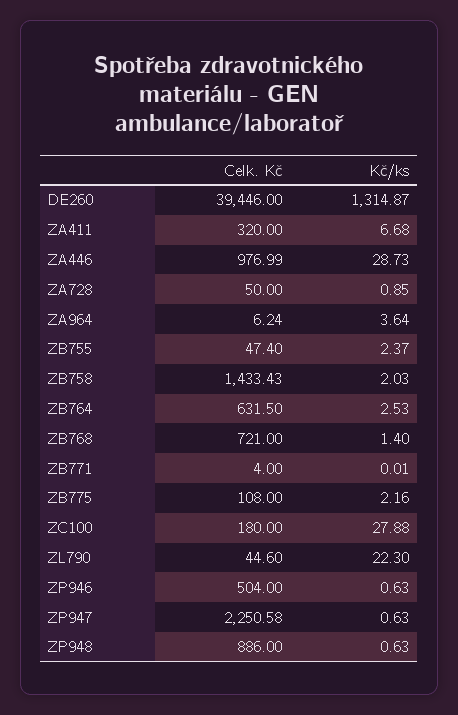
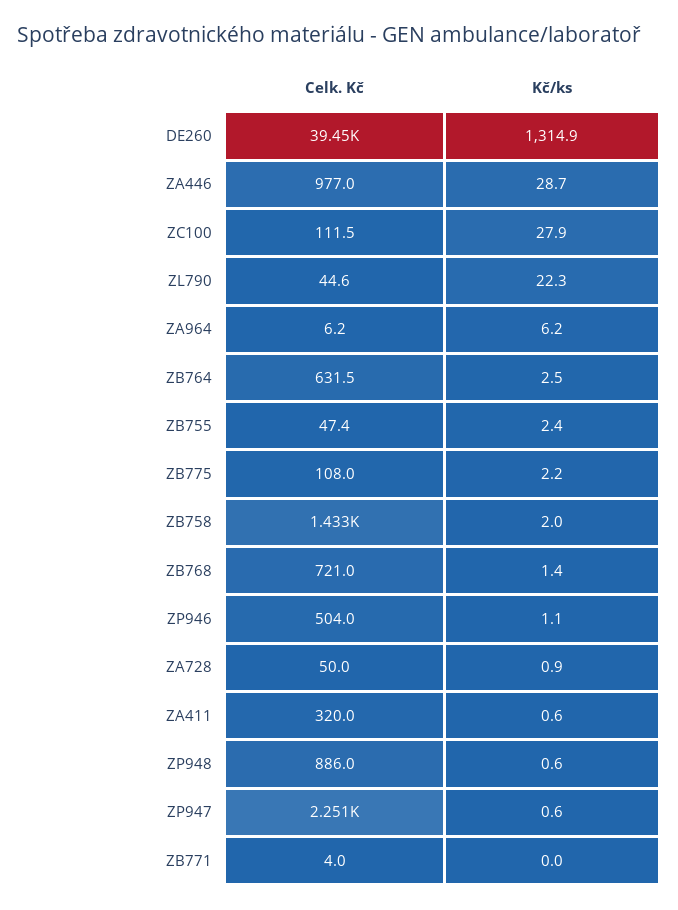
Kč/ks, ZA411: 6.68 -> 0.6
Kč/ks, ZA964: 3.64 -> 6.2
Celk. Kč, ZC100: 180 -> 111.5
Kč/ks, ZP946: 0.63 -> 1.1

